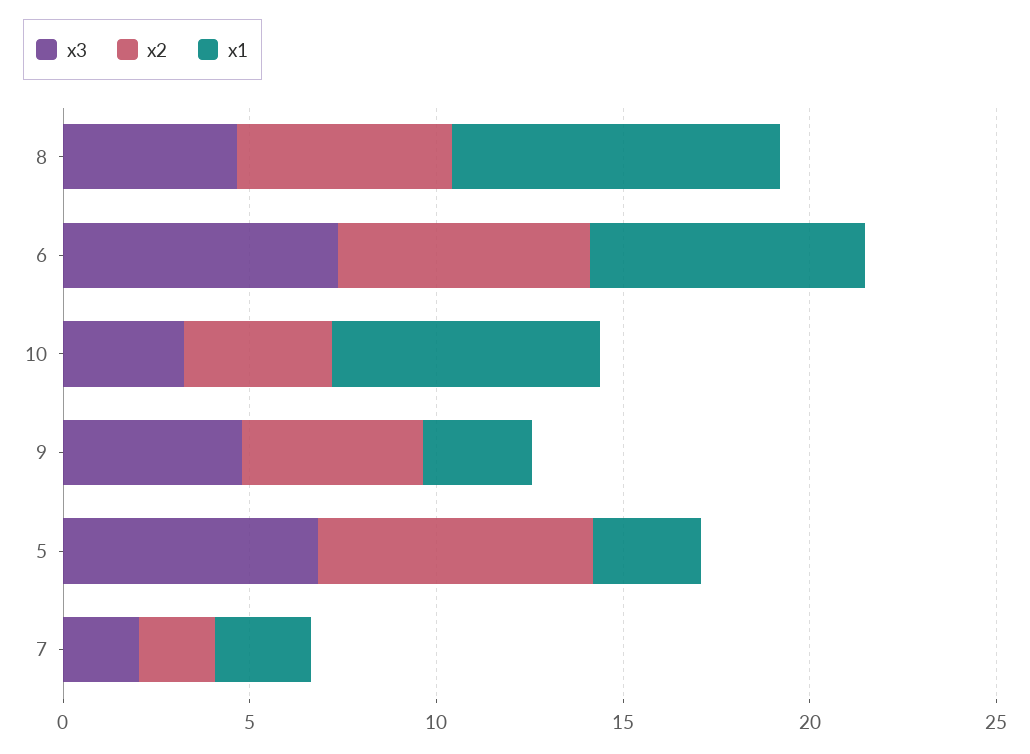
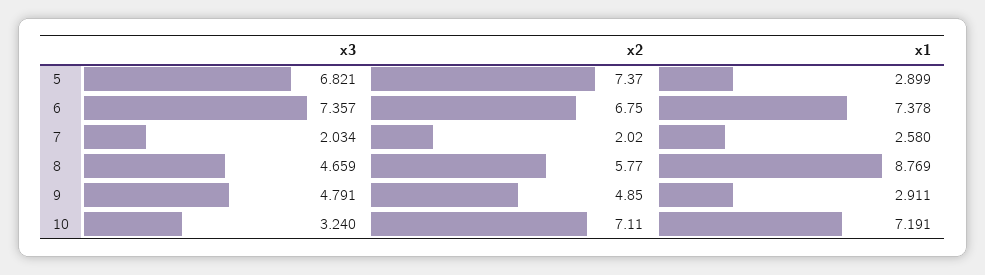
x2, 10: 4 -> 7.11

